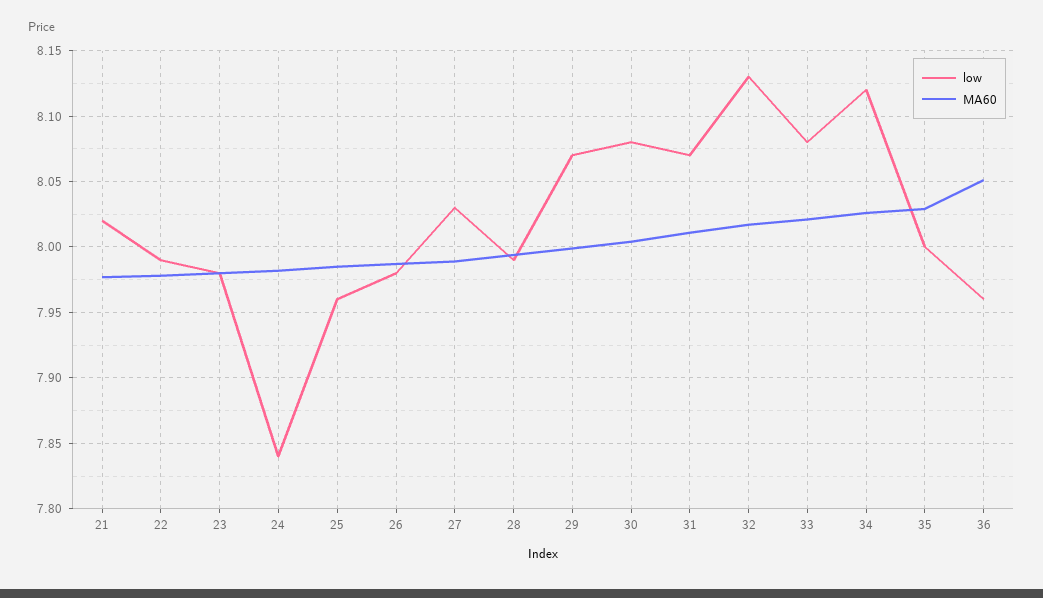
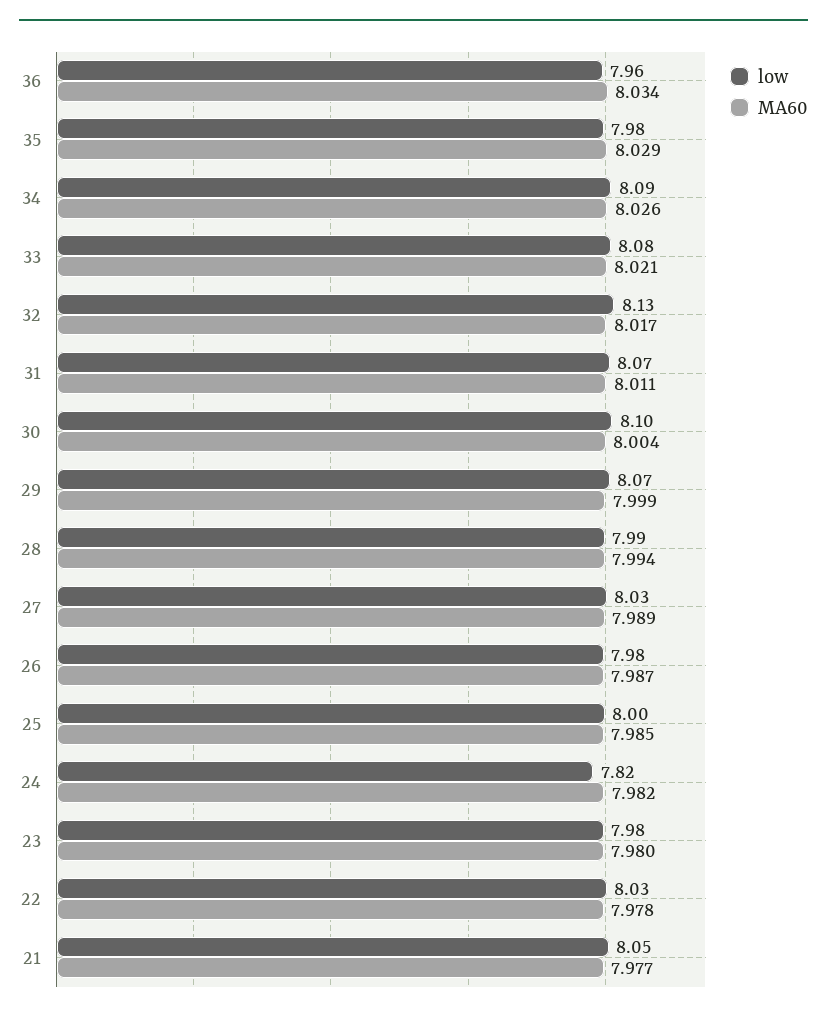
low, 21: 8.02 -> 8.05
low, 22: 7.99 -> 8.03
low, 24: 7.84 -> 7.82
low, 25: 7.96 -> 8
low, 30: 8.08 -> 8.1
low, 34: 8.12 -> 8.09
low, 35: 8 -> 7.98
MA60, 36: 8.05 -> 8.034

